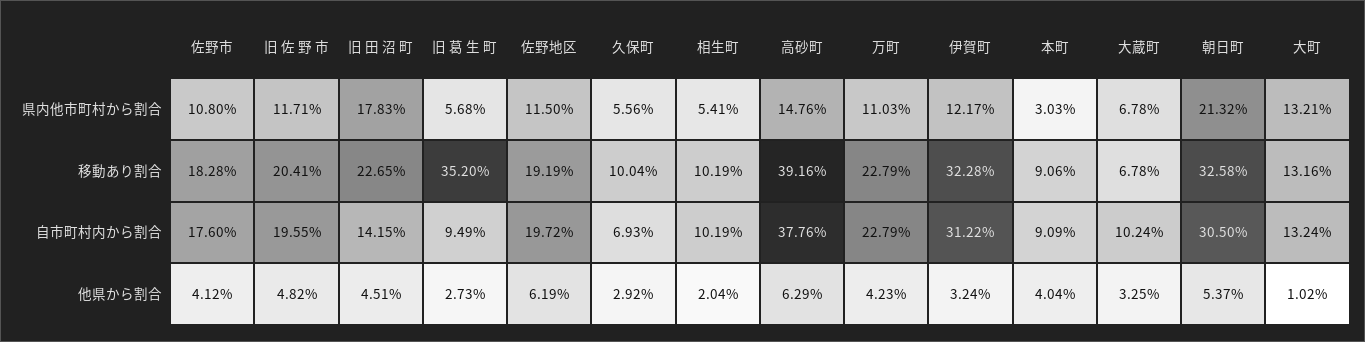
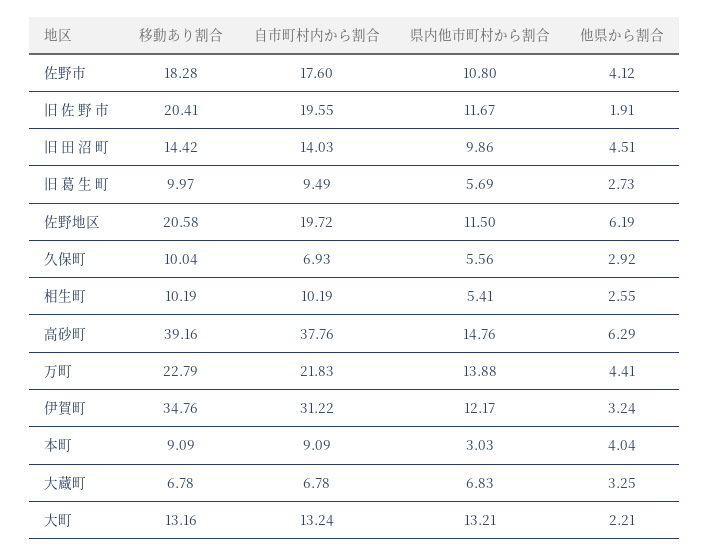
旧 佐 野 市, 県内他市町村から割合: 11.71 -> 11.67
旧 田 沼 町, 県内他市町村から割合: 17.83 -> 9.86
旧 葛 生 町, 県内他市町村から割合: 5.68 -> 5.69
万町, 県内他市町村から割合: 11.03 -> 13.88
大蔵町, 県内他市町村から割合: 6.78 -> 6.83
朝日町, 県内他市町村から割合: 21.32 -> none
旧 田 沼 町, 移動あり割合: 22.65 -> 14.42
旧 葛 生 町, 移動あり割合: 35.2 -> 9.97
佐野地区, 移動あり割合: 19.19 -> 20.58
伊賀町, 移動あり割合: 32.28 -> 34.76
本町, 移動あり割合: 9.06 -> 9.09
朝日町, 移動あり割合: 32.58 -> none
旧 田 沼 町, 自市町村内から割合: 14.15 -> 14.03
万町, 自市町村内から割合: 22.79 -> 21.83
大蔵町, 自市町村内から割合: 10.24 -> 6.78
朝日町, 自市町村内から割合: 30.5 -> none
旧 佐 野 市, 他県から割合: 4.82 -> 1.91
相生町, 他県から割合: 2.04 -> 2.55
万町, 他県から割合: 4.23 -> 4.41
朝日町, 他県から割合: 5.37 -> none
大町, 他県から割合: 1.02 -> 2.21

